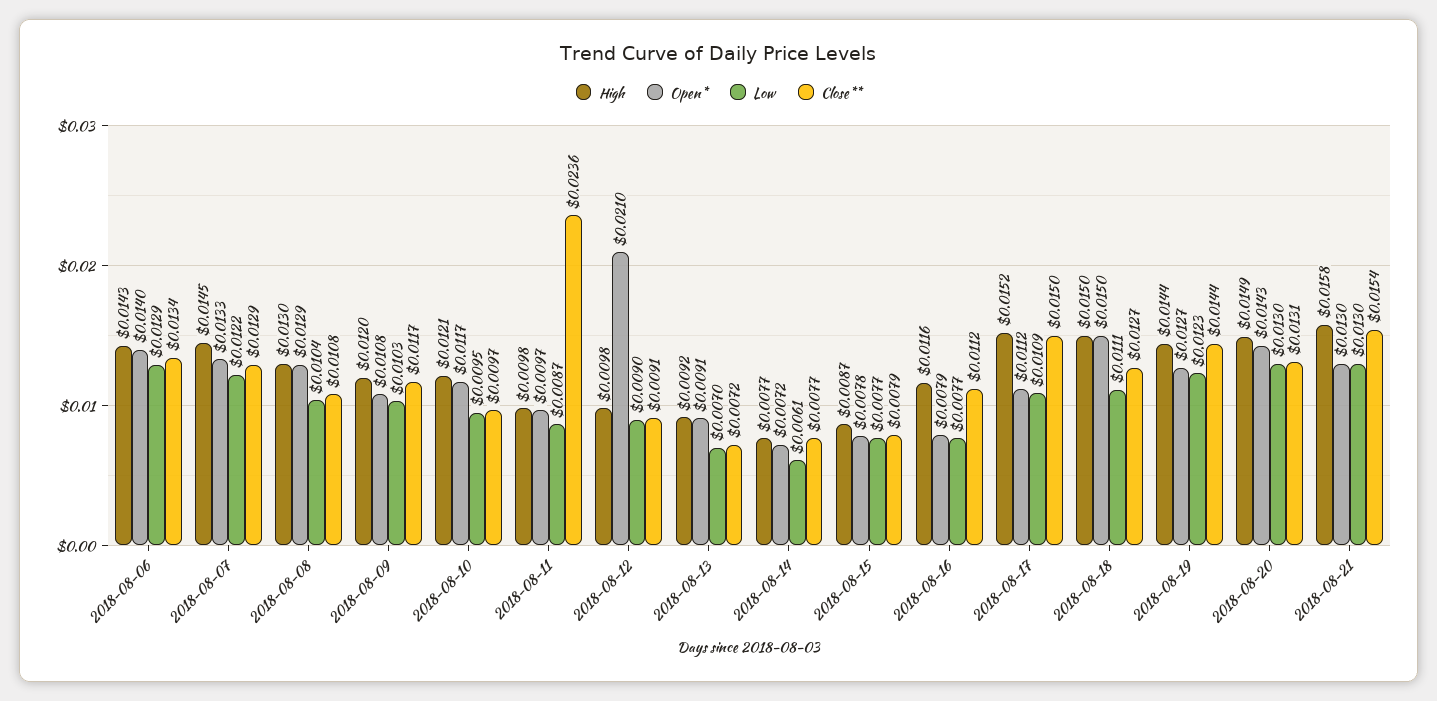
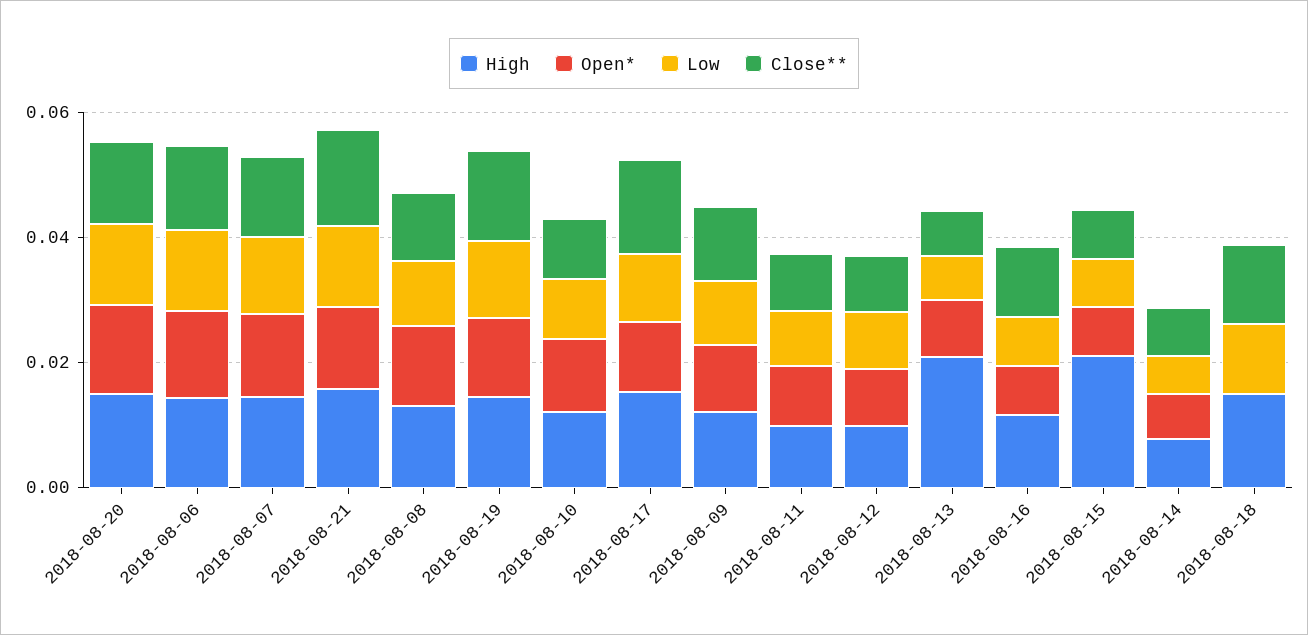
Close**, 2018-08-11: 0.0236 -> 0.01
Open*, 2018-08-12: 0.021 -> 0.01
High, 2018-08-13: 0.0092 -> 0.02
High, 2018-08-15: 0.0087 -> 0.02
Open*, 2018-08-18: 0.015 -> 0

